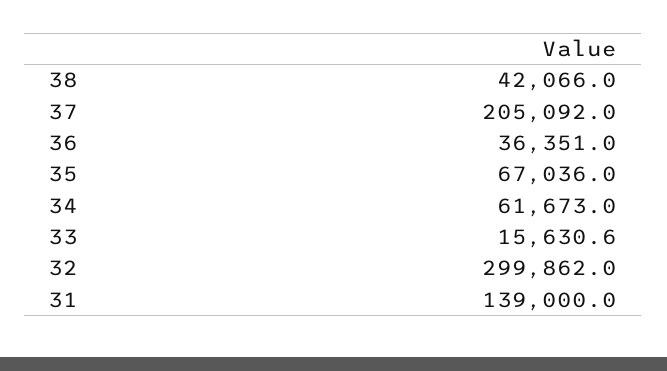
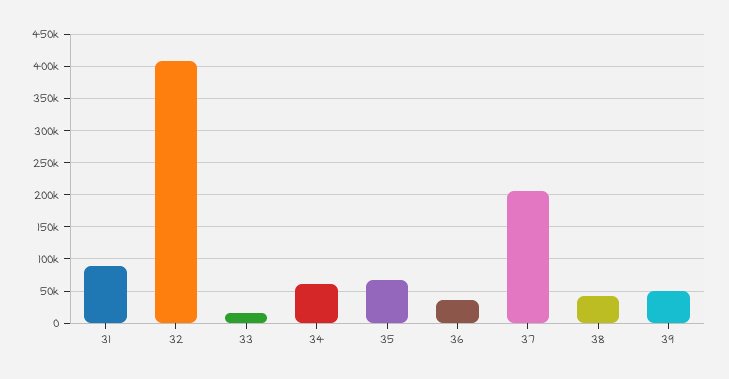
32: 299862 -> 410000
31: 139000 -> 90000
39: none -> 50000

